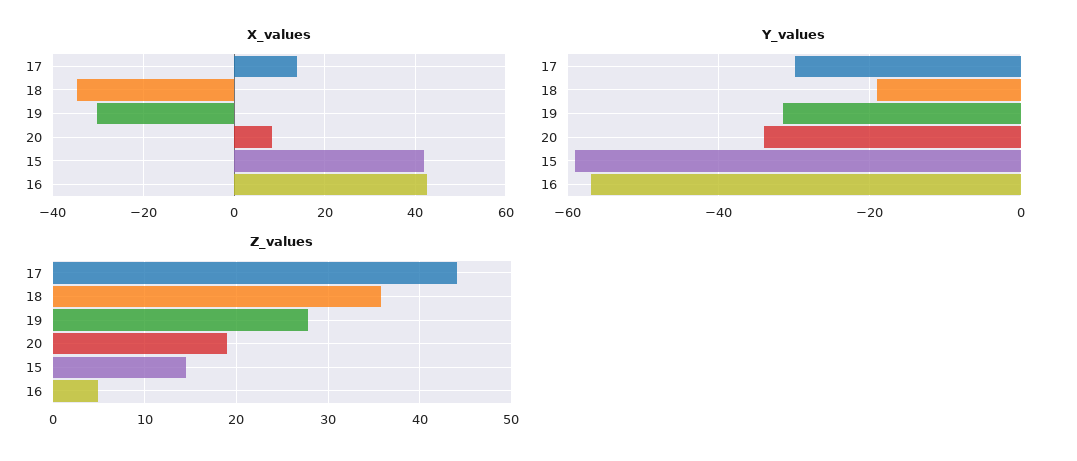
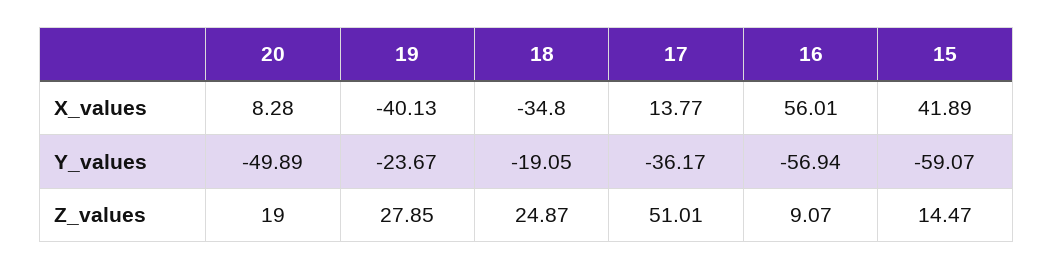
X_values, 19: -30 -> -40.13
X_values, 16: 42 -> 56.01
Y_values, 17: -30 -> -36.17
Y_values, 19: -32 -> -23.67
Y_values, 20: -34 -> -49.89
Z_values, 17: 44 -> 51.01
Z_values, 18: 36 -> 24.87
Z_values, 16: 5 -> 9.07

